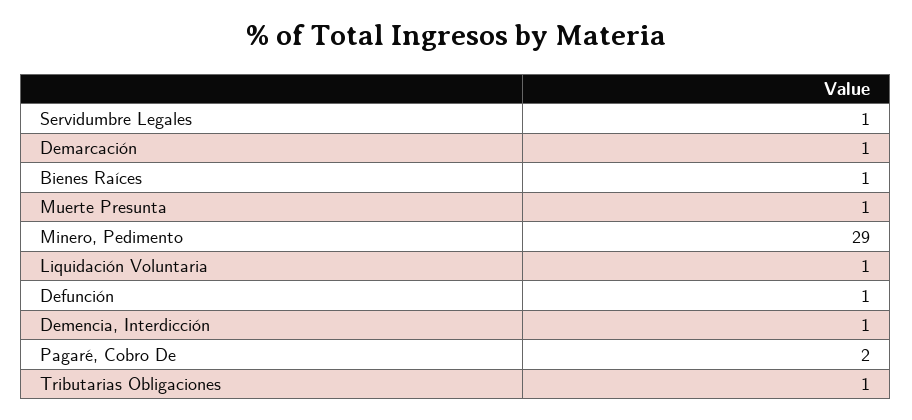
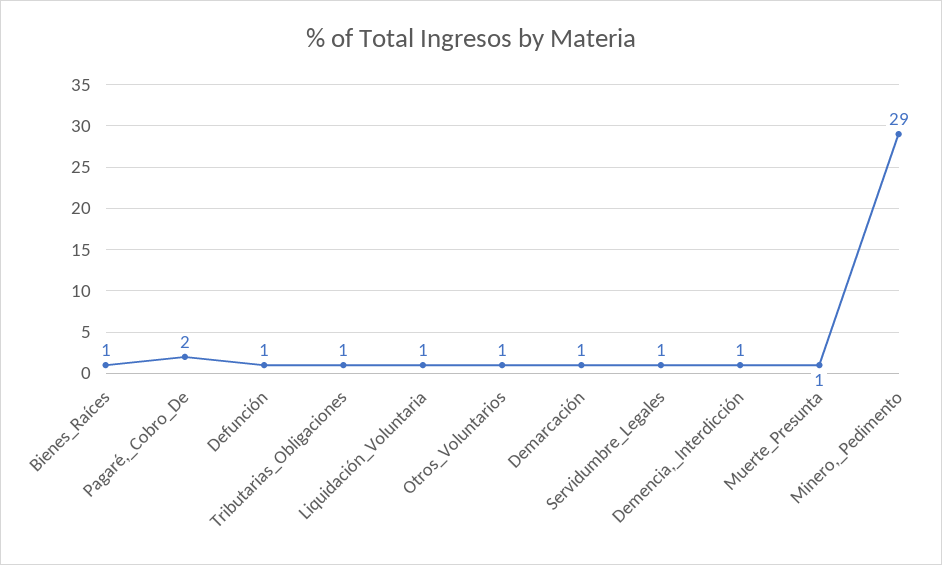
Otros_Voluntarios: none -> 1

